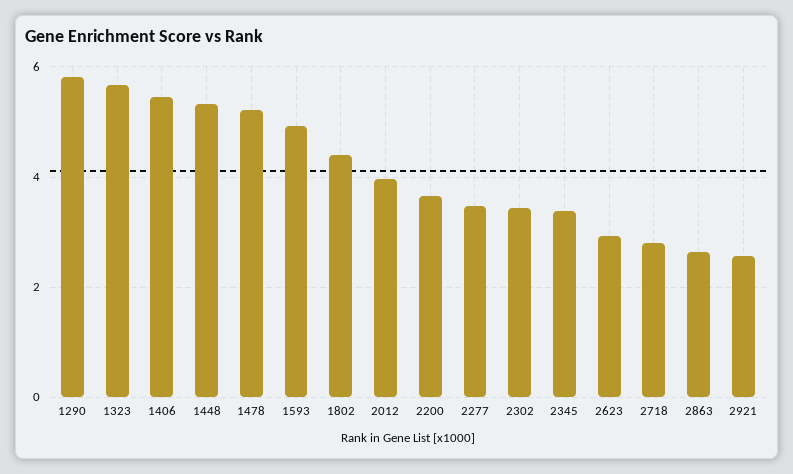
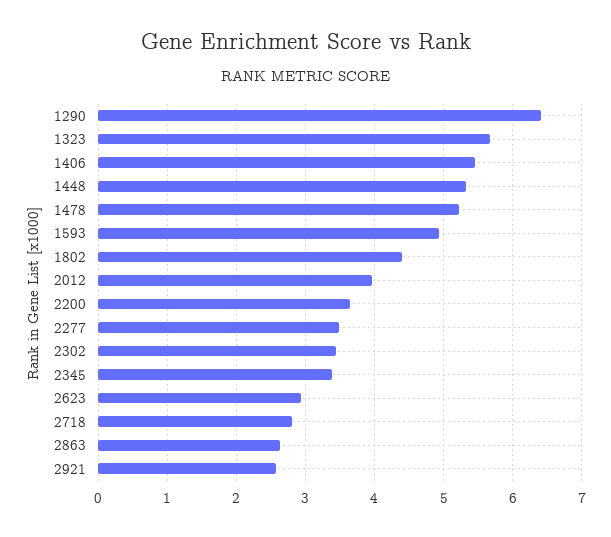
1290: 5.8 -> 6.4

